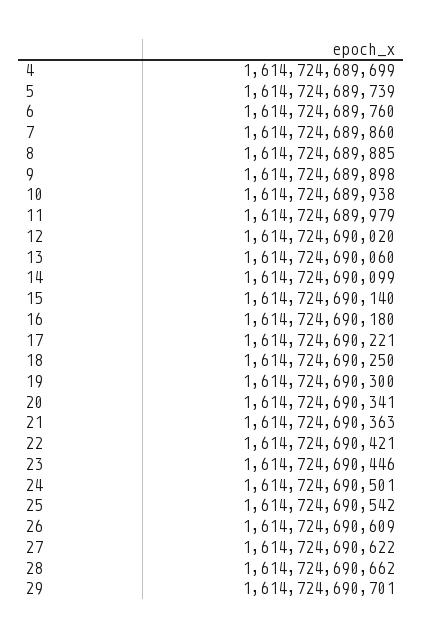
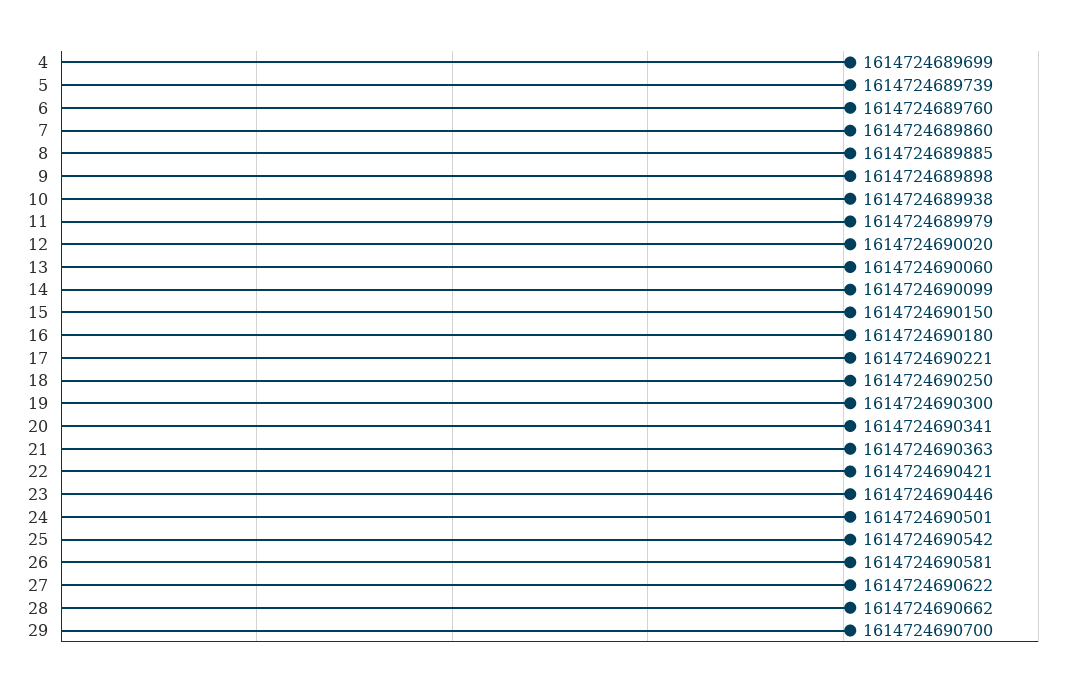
15: 1614724690140 -> 1614724690150
26: 1614724690609 -> 1614724690581
29: 1614724690701 -> 1614724690700

